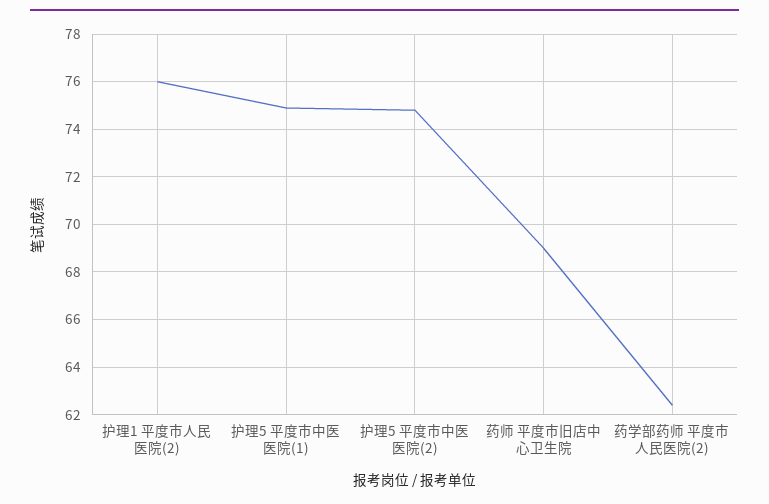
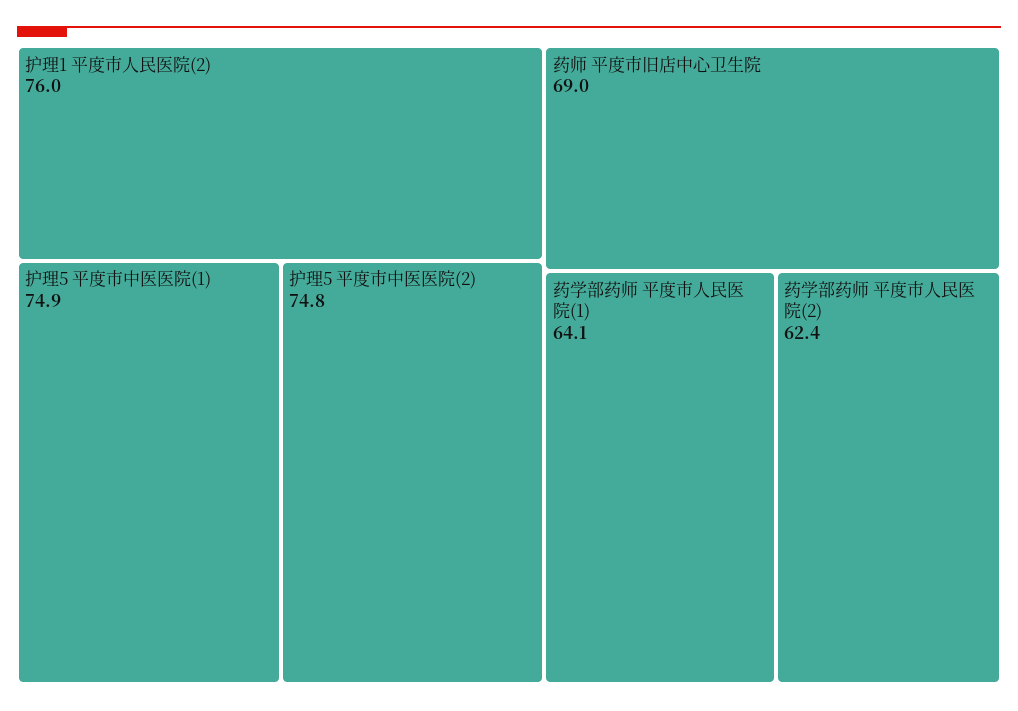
药学部药师 平度市人民医院(1): none -> 64.1

